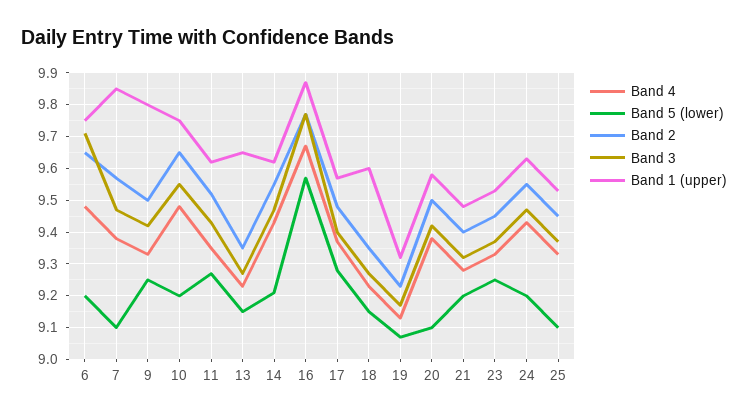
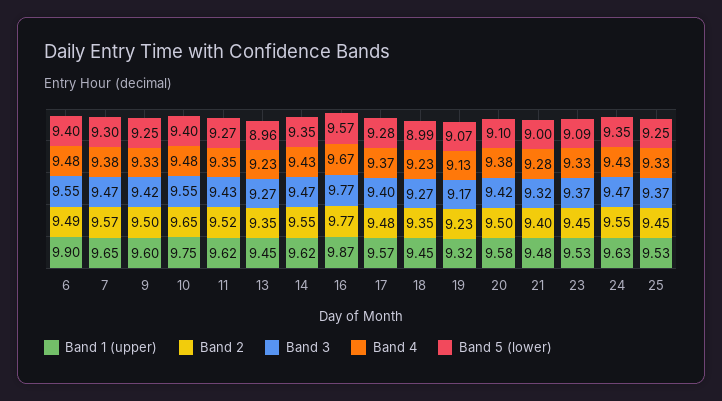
Band 5 (lower), 6: 9.2 -> 9.4
Band 2, 6: 9.65 -> 9.49
Band 3, 6: 9.7 -> 9.55
Band 1 (upper), 6: 9.75 -> 9.9
Band 5 (lower), 7: 9.1 -> 9.3
Band 1 (upper), 7: 9.85 -> 9.65
Band 1 (upper), 9: 9.8 -> 9.6
Band 5 (lower), 10: 9.2 -> 9.4
Band 5 (lower), 13: 9.15 -> 8.96
Band 1 (upper), 13: 9.65 -> 9.45
Band 5 (lower), 14: 9.2 -> 9.35
Band 5 (lower), 18: 9.15 -> 8.99
Band 1 (upper), 18: 9.6 -> 9.45
Band 5 (lower), 21: 9.2 -> 9
Band 5 (lower), 23: 9.25 -> 9.09
Band 5 (lower), 24: 9.2 -> 9.35
Band 5 (lower), 25: 9.1 -> 9.25

